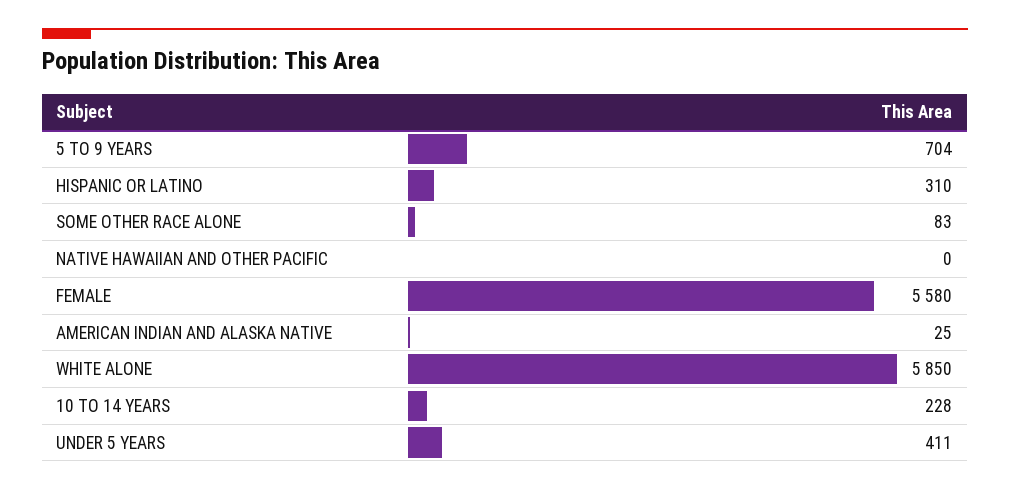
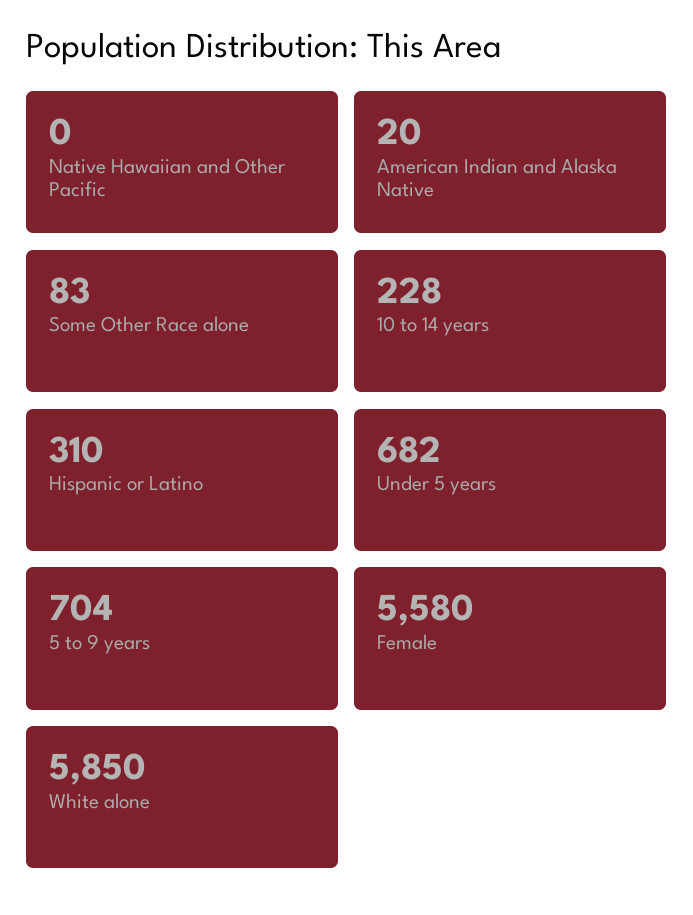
AMERICAN INDIAN AND ALASKA NATIVE: 25 -> 20
UNDER 5 YEARS: 411 -> 682

